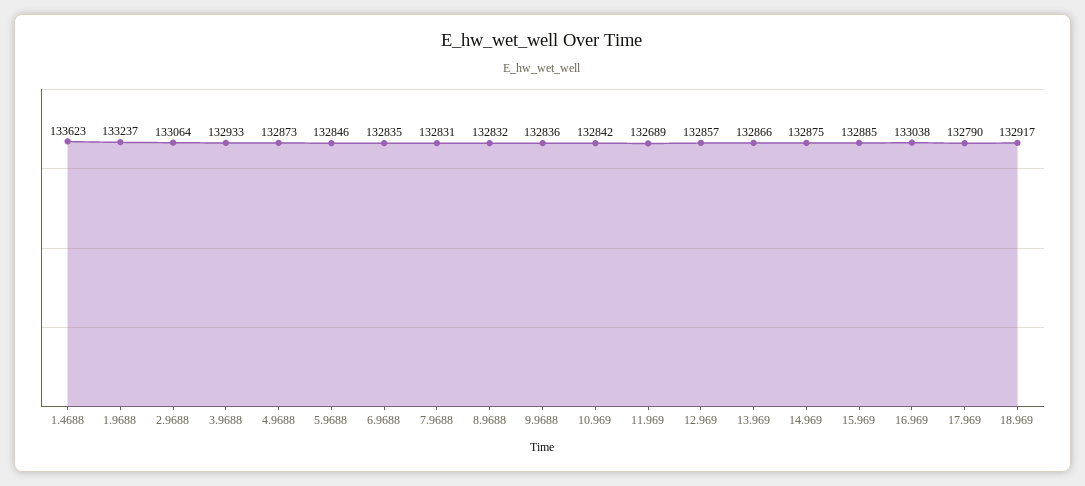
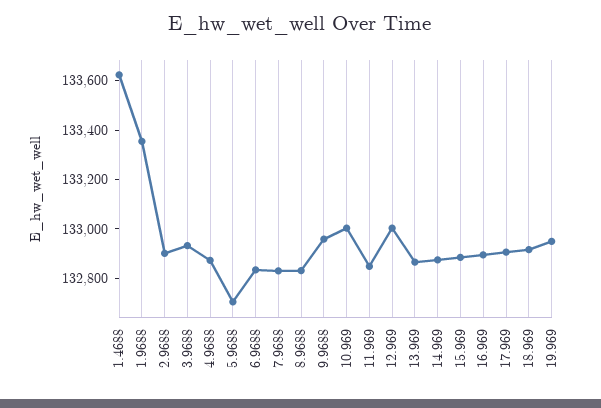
1.9688: 133237 -> 133350
2.9688: 133064 -> 132900
5.9688: 132846 -> 132700
9.9688: 132836 -> 132950
10.969: 132842 -> 133000
11.969: 132689 -> 132850
12.969: 132857 -> 133000
16.969: 133038 -> 132900
17.969: 132790 -> 132900
19.969: none -> 132950

